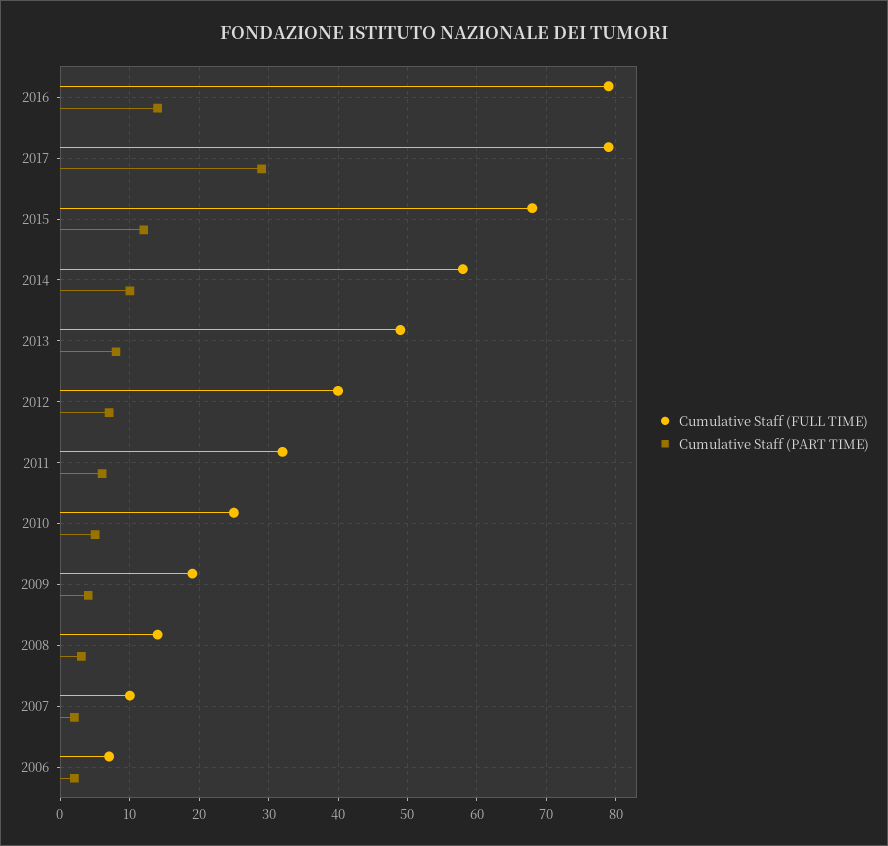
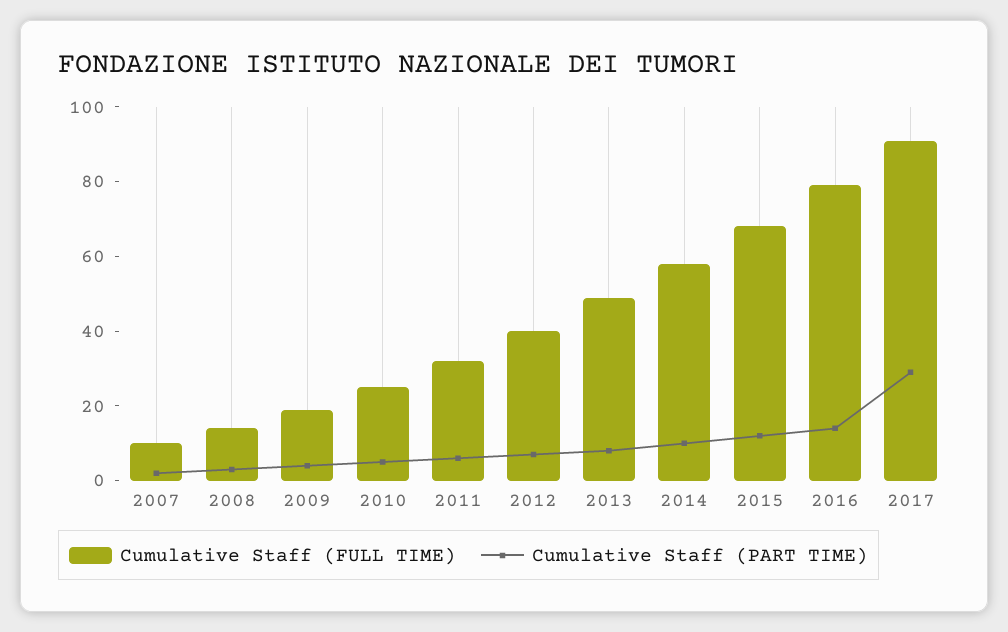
Cumulative Staff (FULL TIME), 2017: 79 -> 90
Cumulative Staff (FULL TIME), 2006: 7 -> none
Cumulative Staff (PART TIME), 2006: 2 -> none

